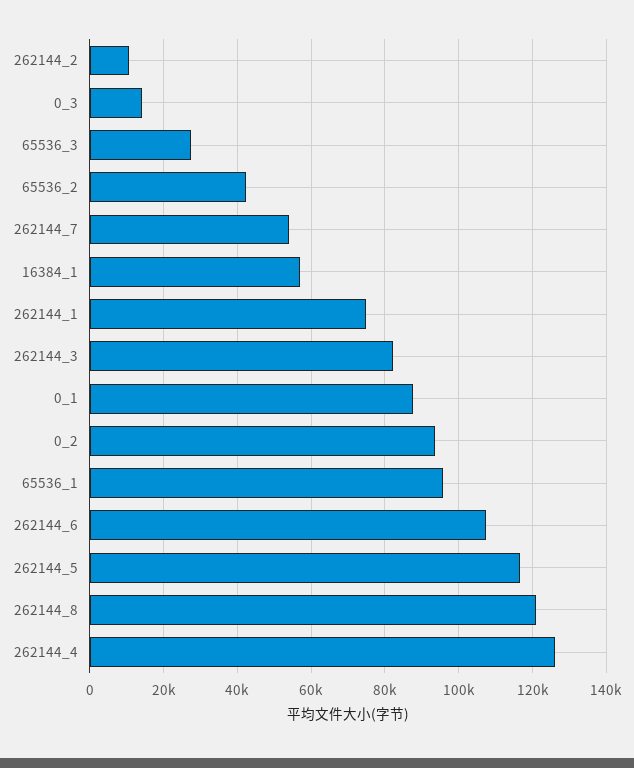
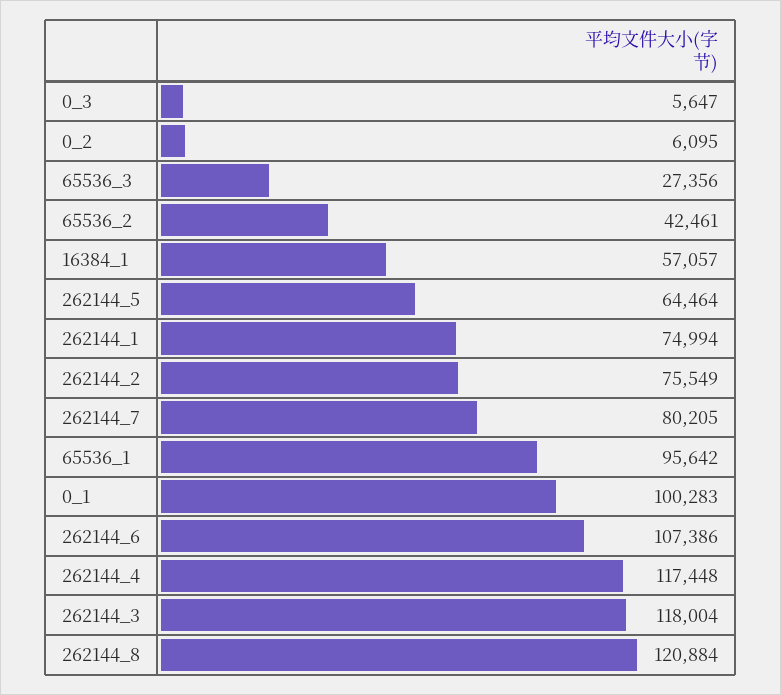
262144_2: 10000 -> 75549
0_3: 14000 -> 5647
262144_7: 54000 -> 80205
262144_3: 82000 -> 118004
0_1: 88000 -> 100283
0_2: 94000 -> 6095
262144_5: 116000 -> 64464
262144_4: 126000 -> 117448

